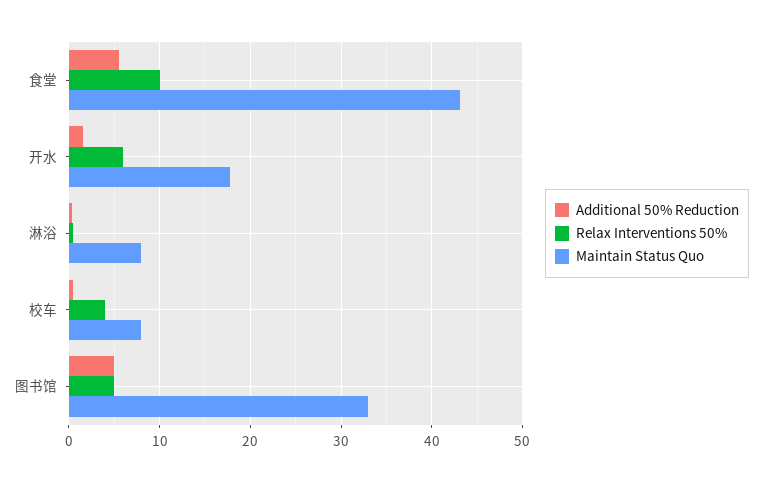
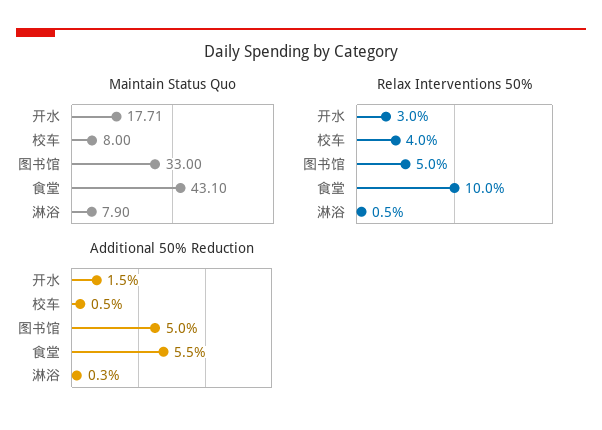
Relax Interventions 50%, 开水: 6 -> 3

